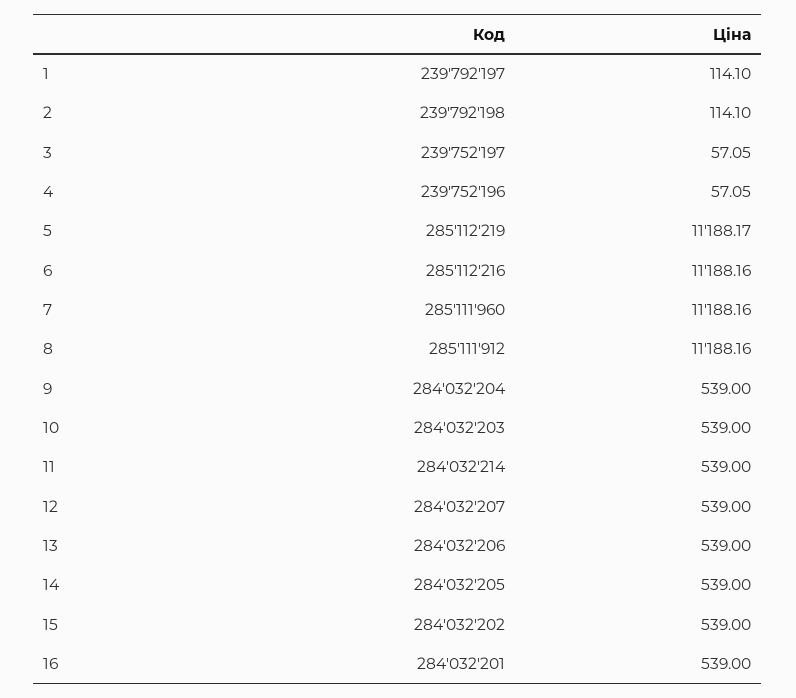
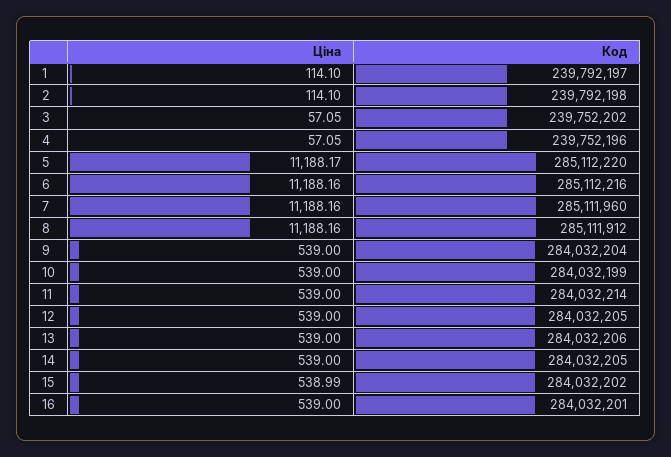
Код, 3: 239752197 -> 239752202
Код, 5: 285112219 -> 285112220
Код, 10: 284032203 -> 284032199
Код, 12: 284032207 -> 284032205
Ціна, 15: 539 -> 538.99

